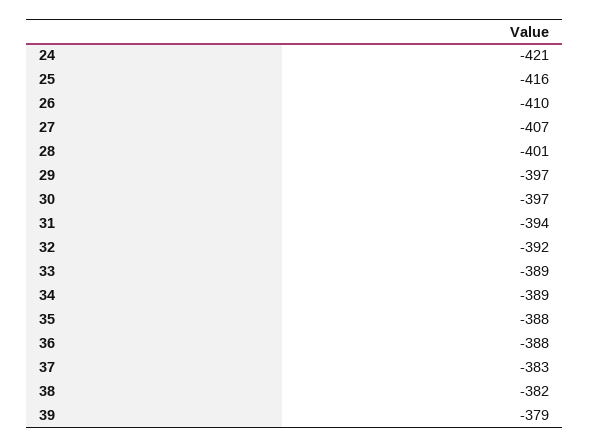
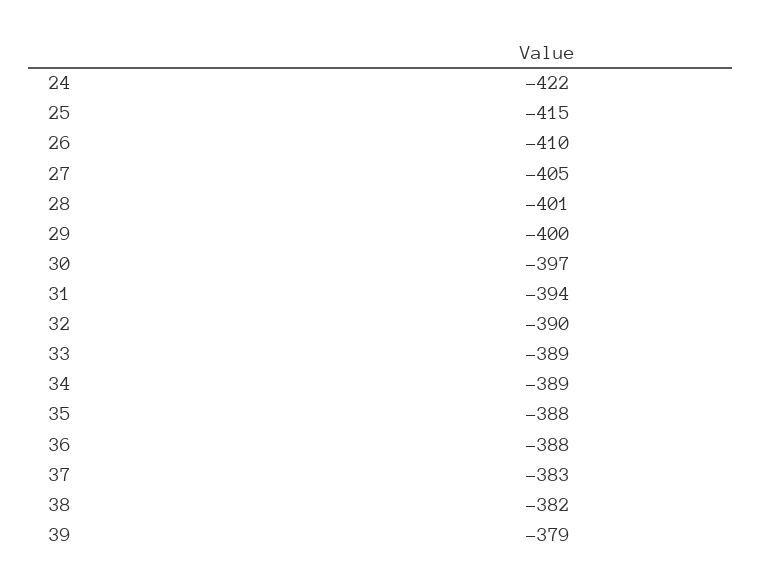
24: -421 -> -422
25: -416 -> -415
27: -407 -> -405
29: -397 -> -400
32: -392 -> -390

